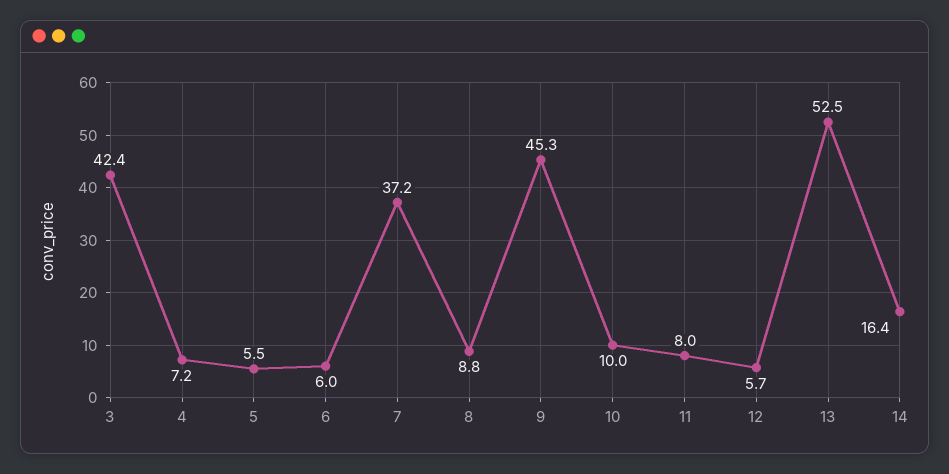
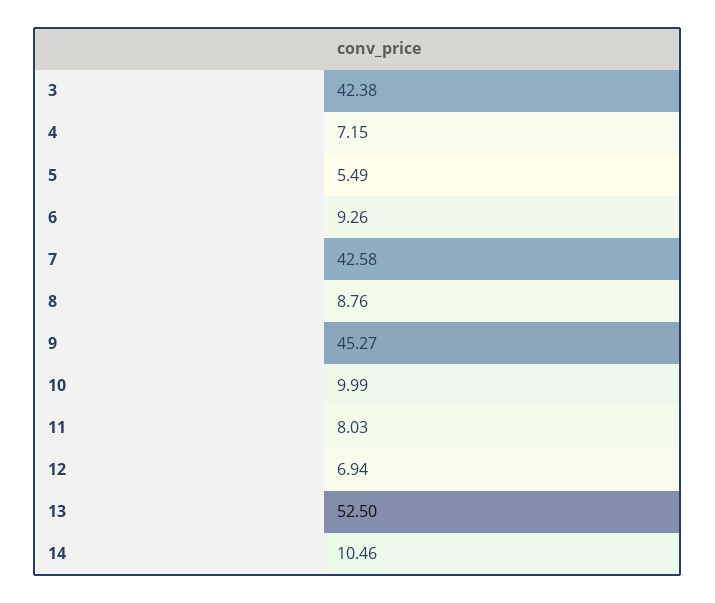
6: 6 -> 9.26
7: 37.2 -> 42.58
12: 5.7 -> 6.94
14: 16.4 -> 10.46

